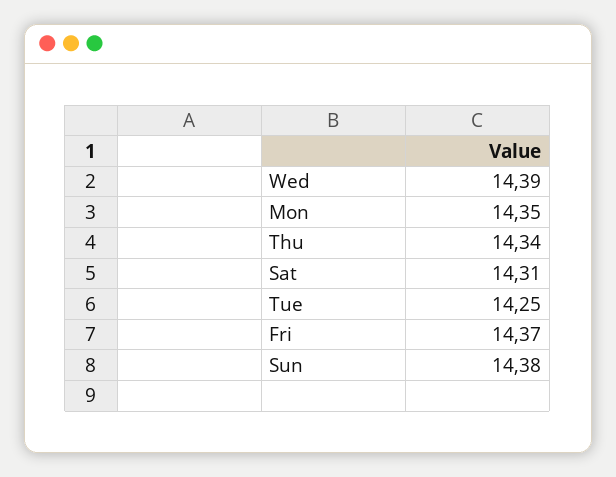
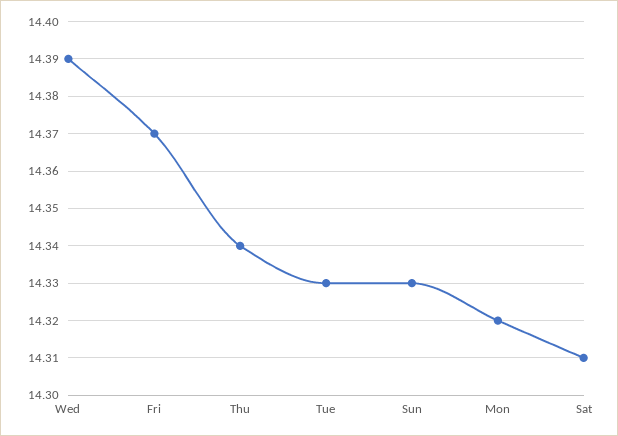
Mon: 14.35 -> 14.32
Tue: 14.25 -> 14.33
Sun: 14.38 -> 14.33

